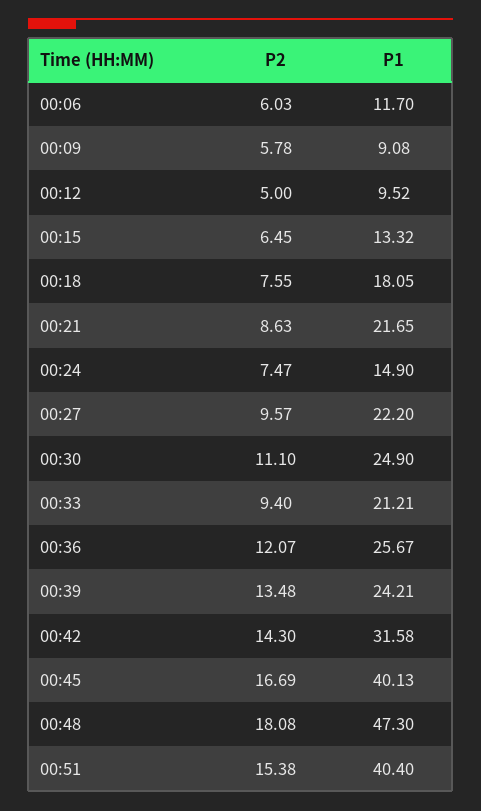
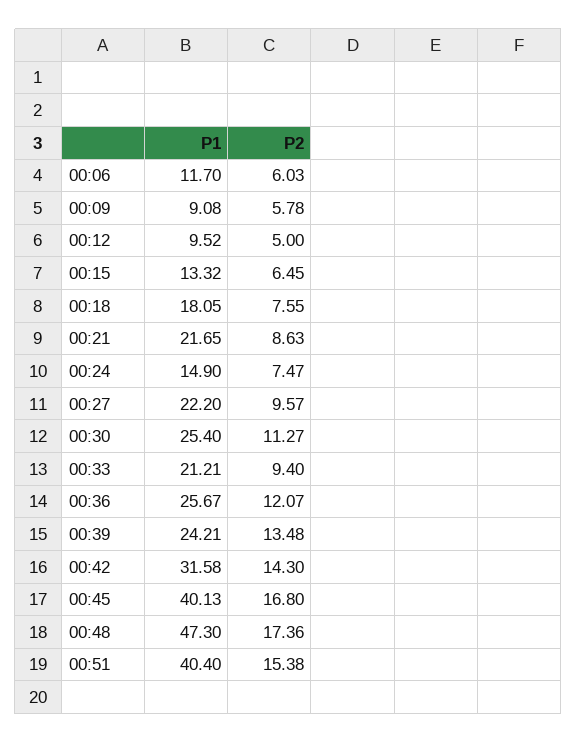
P2, 00:30: 11.1 -> 11.27
P1, 00:30: 24.9 -> 25.4
P2, 00:45: 16.69 -> 16.8
P2, 00:48: 18.08 -> 17.36

